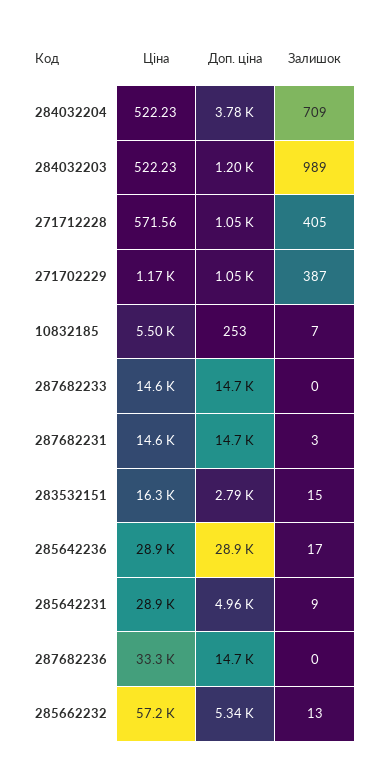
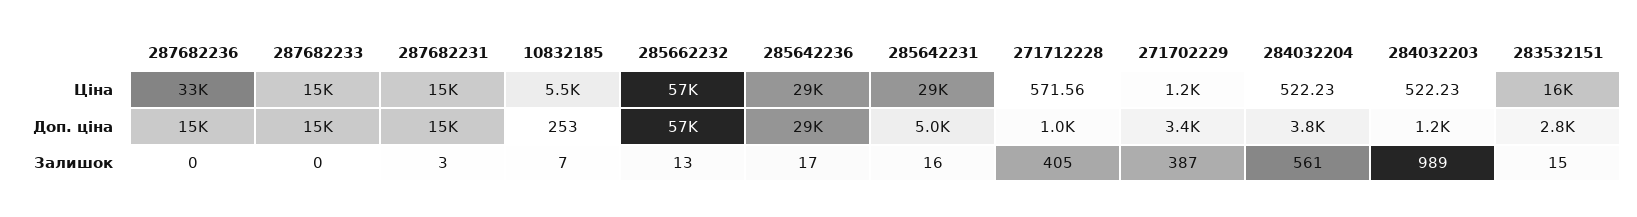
Залишок, 284032204: 709 -> 561
Доп. ціна, 271702229: 1050 -> 3400
Залишок, 285642231: 9 -> 16
Доп. ціна, 285662232: 5340 -> 57000

